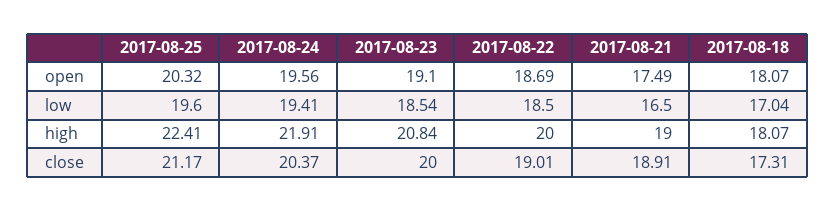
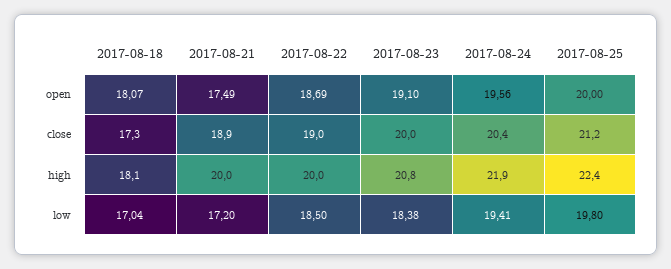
2017-08-25, open: 20.32 -> 20
2017-08-25, low: 19.6 -> 19.8
2017-08-23, low: 18.54 -> 18.38
2017-08-21, low: 16.5 -> 17.2
2017-08-21, high: 19 -> 20

